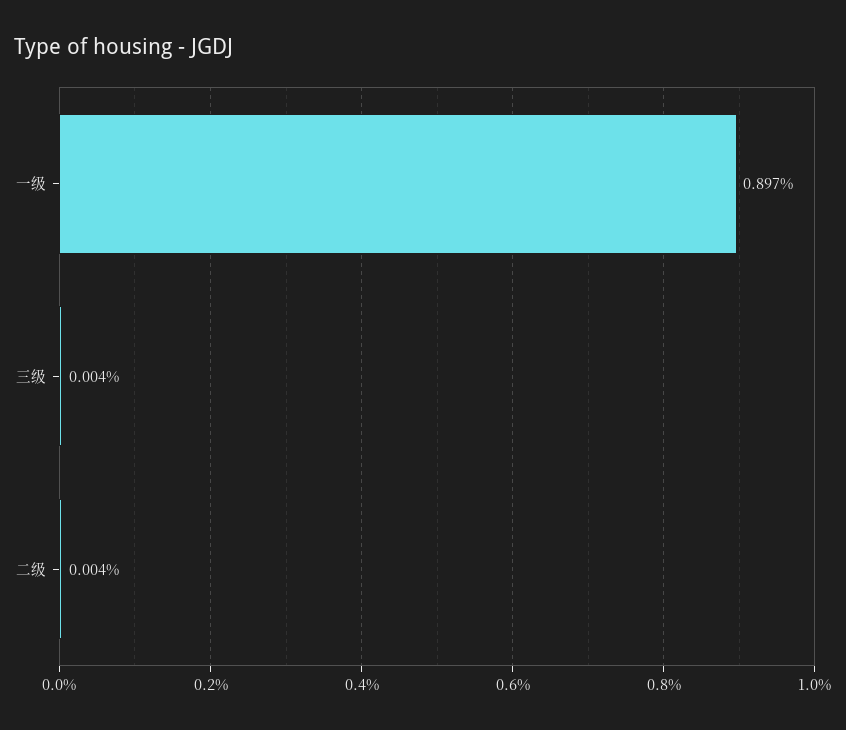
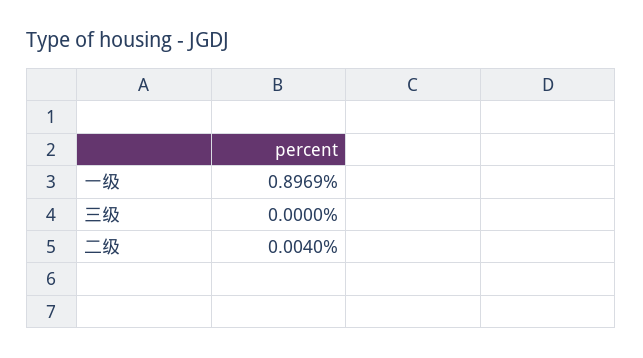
三级: 0.004 -> 0

